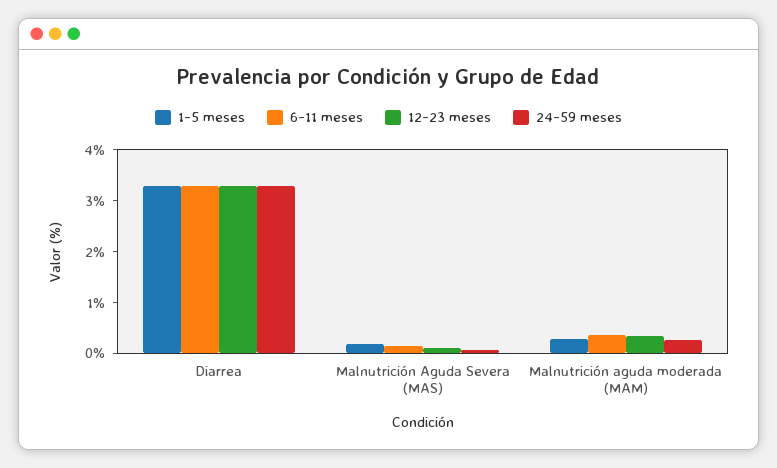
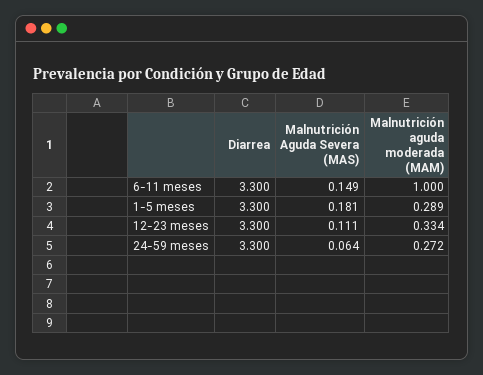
6-11 meses, Malnutrición aguda moderada (MAM): 0.4 -> 1

